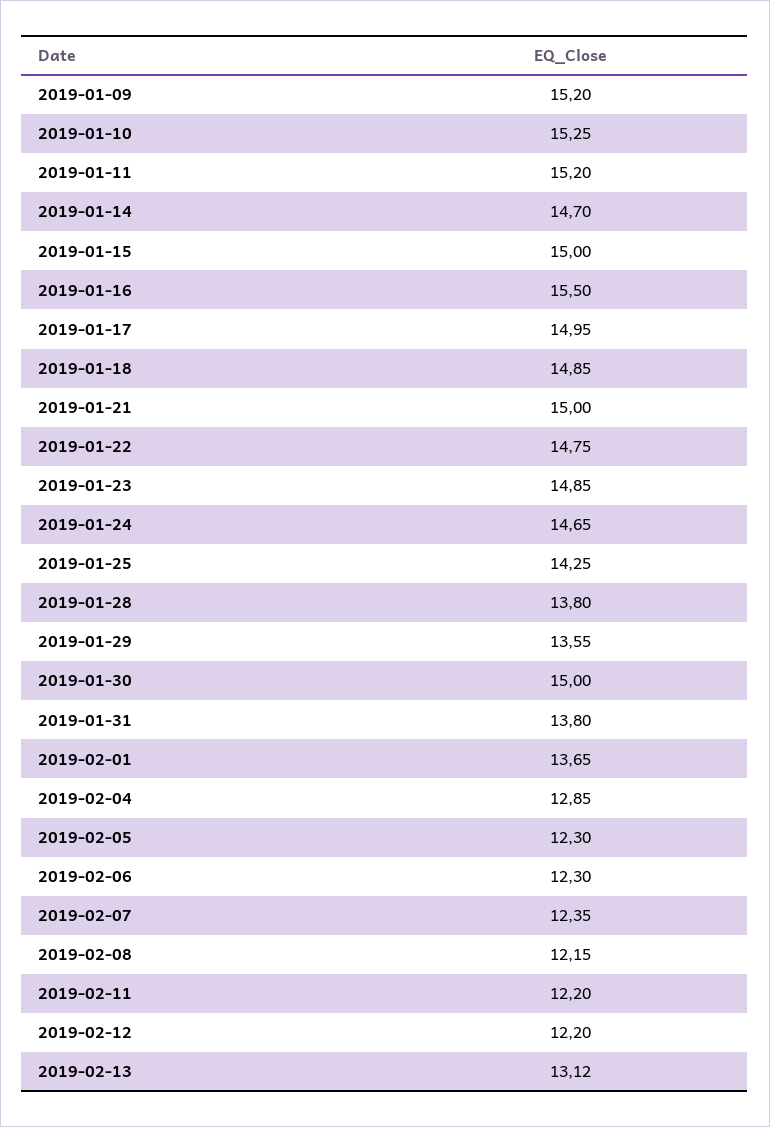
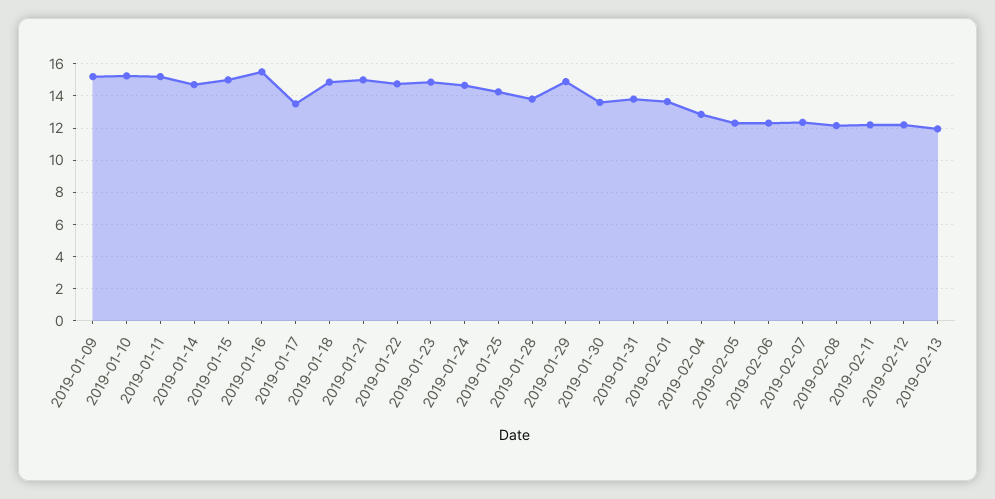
2019-01-17: 14.95 -> 13.5
2019-01-29: 13.55 -> 15
2019-01-30: 15 -> 13.5
2019-02-13: 13.12 -> 12

